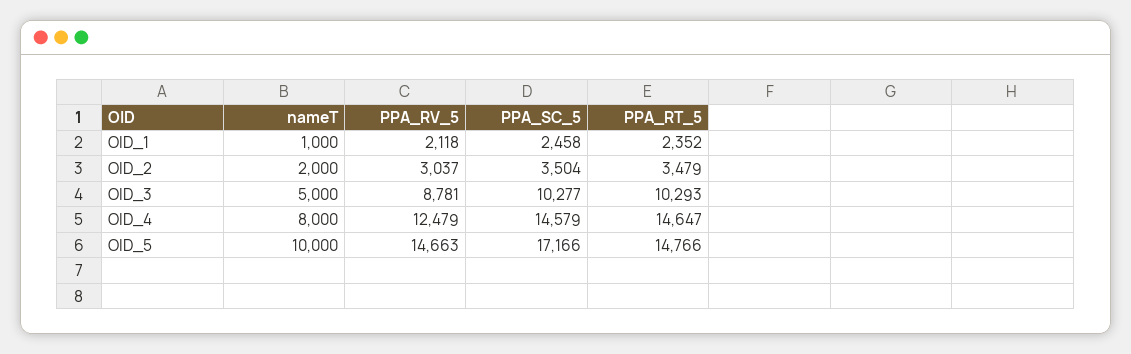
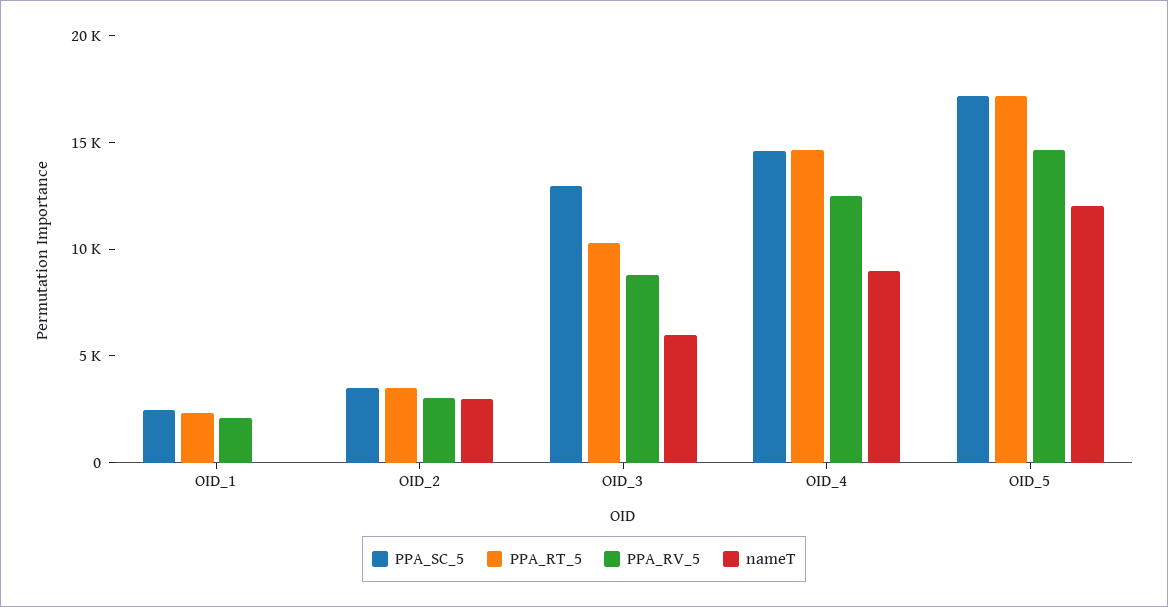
nameT, OID_1: 1000 -> 0
nameT, OID_2: 2000 -> 3000
nameT, OID_3: 5000 -> 6000
PPA_SC_5, OID_3: 10277 -> 13000
nameT, OID_4: 8000 -> 9000
nameT, OID_5: 10000 -> 12000
PPA_RT_5, OID_5: 14766 -> 17000

